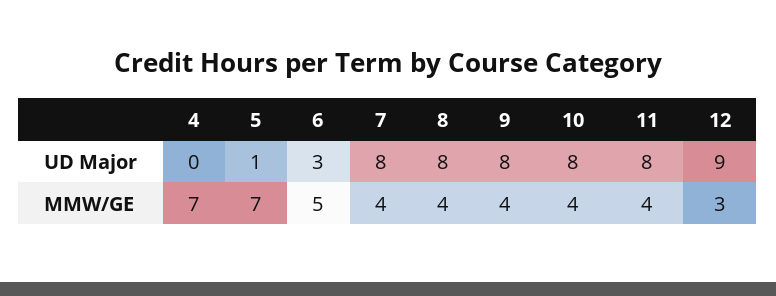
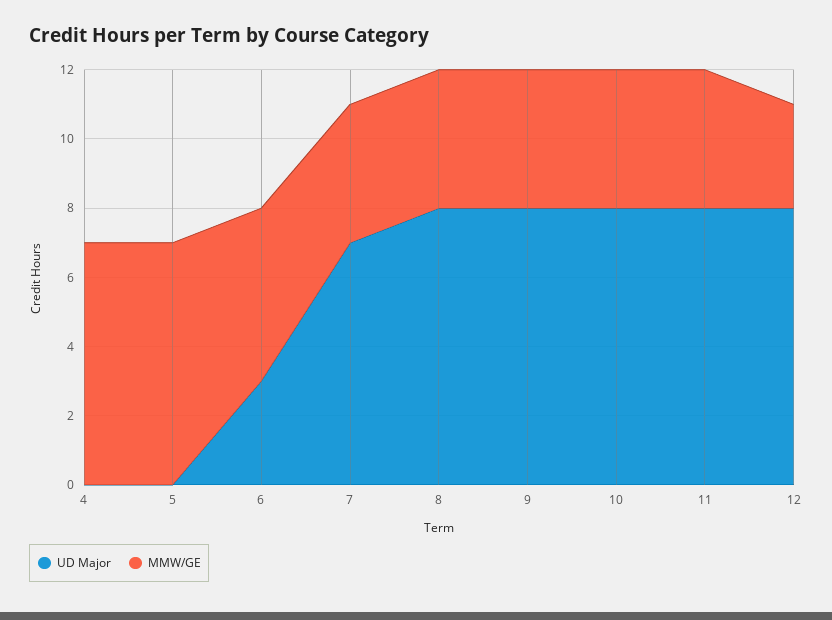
UD Major, 5: 1 -> 0
UD Major, 7: 8 -> 7
UD Major, 12: 9 -> 8

